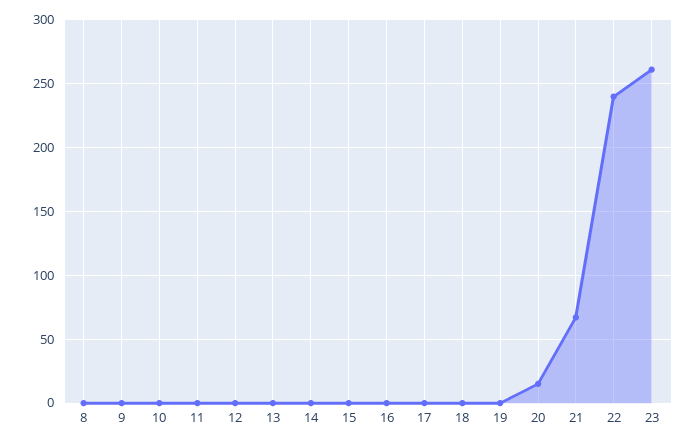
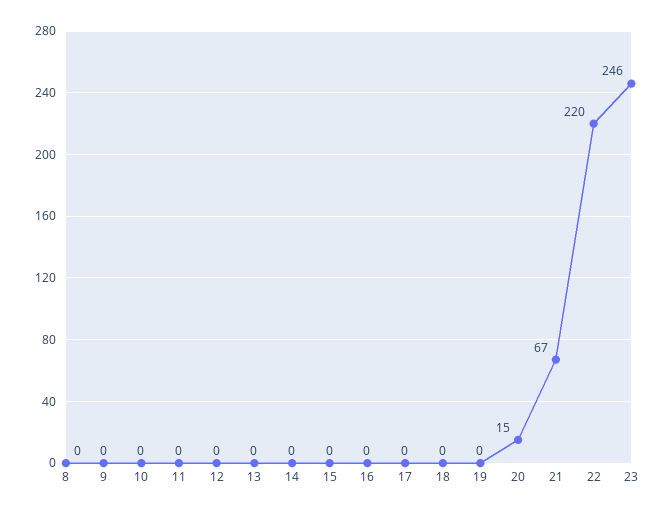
22: 240 -> 220
23: 260 -> 246

